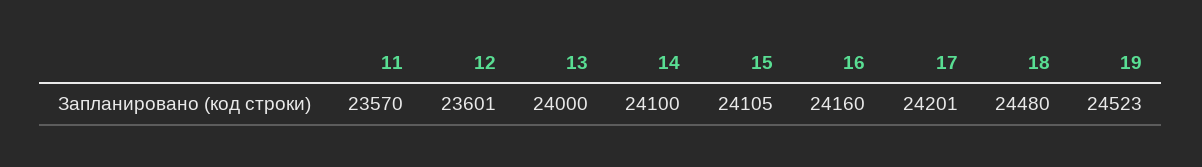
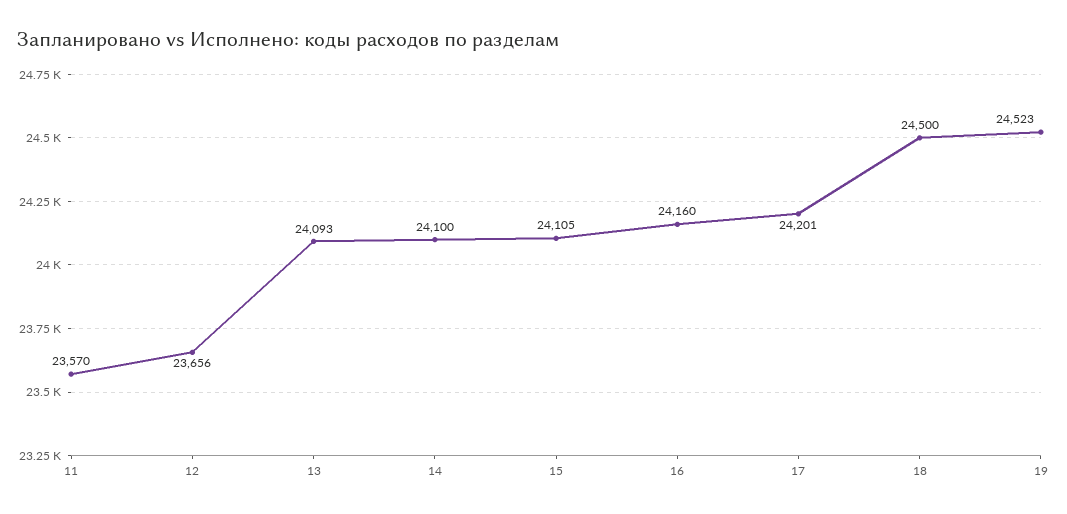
12: 23601 -> 23656
13: 24000 -> 24093
18: 24480 -> 24500

